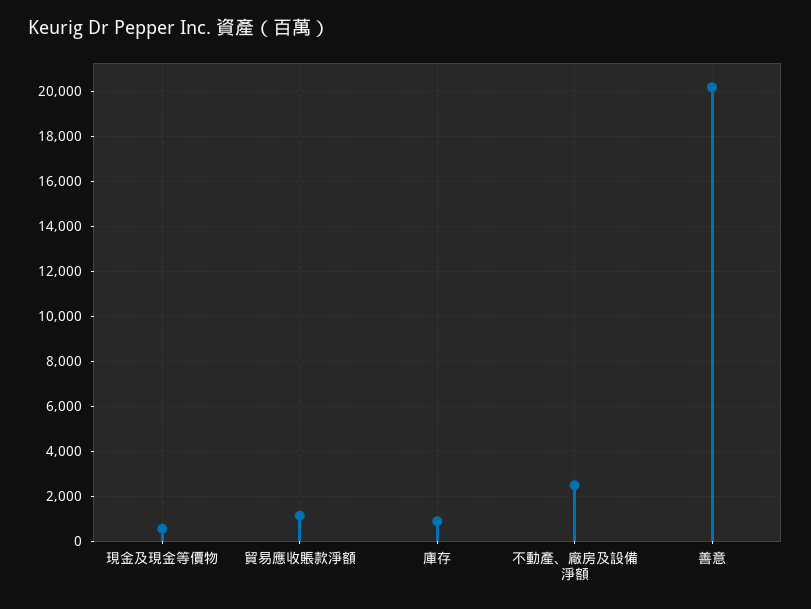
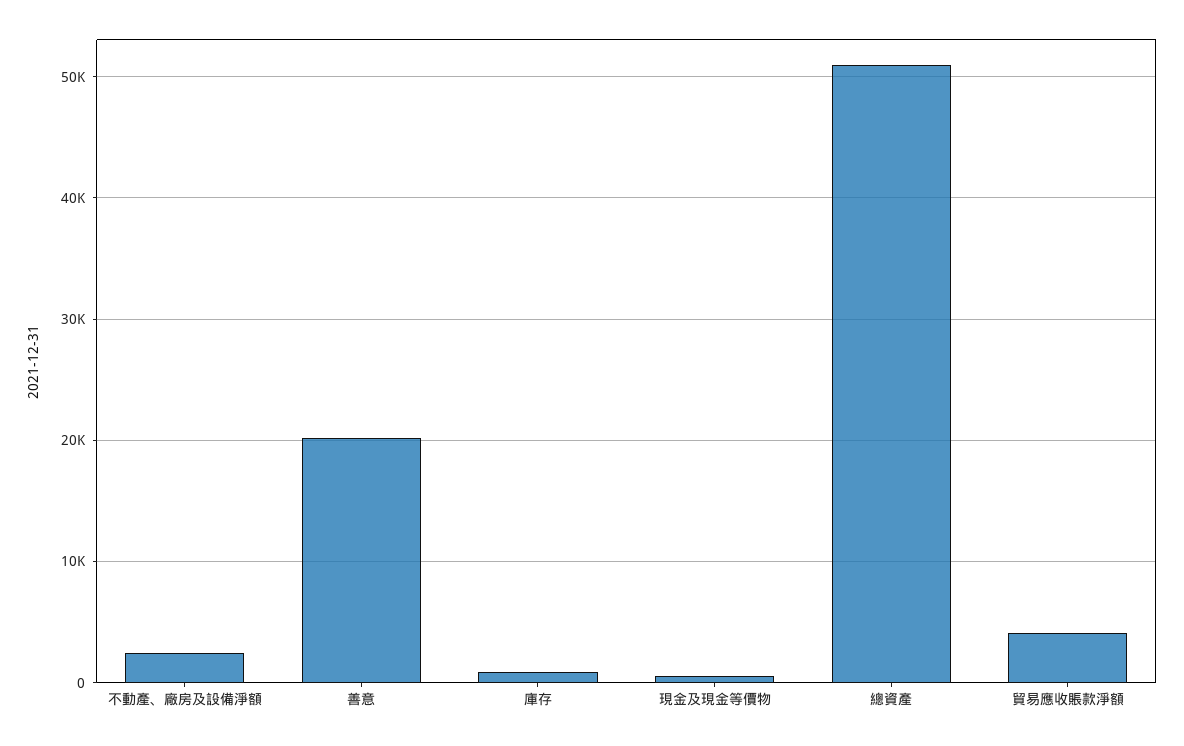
貿易應收賬款淨額: 1000 -> 4000
總資產: none -> 51000

